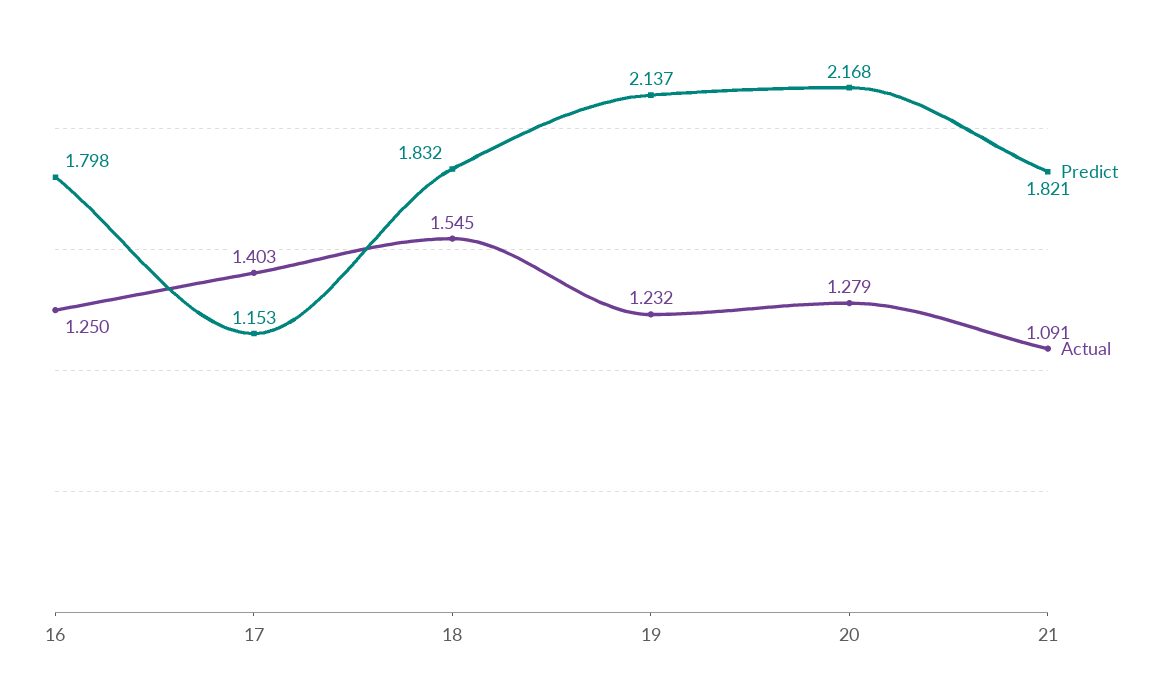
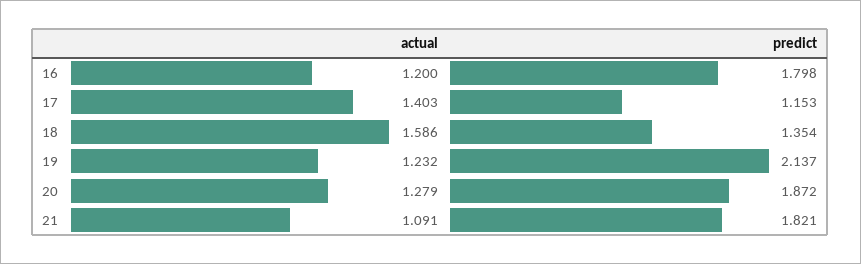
Actual, 16: 1.25 -> 1.2
Predict, 18: 1.832 -> 1.354
Actual, 18: 1.545 -> 1.586
Predict, 20: 2.168 -> 1.872

